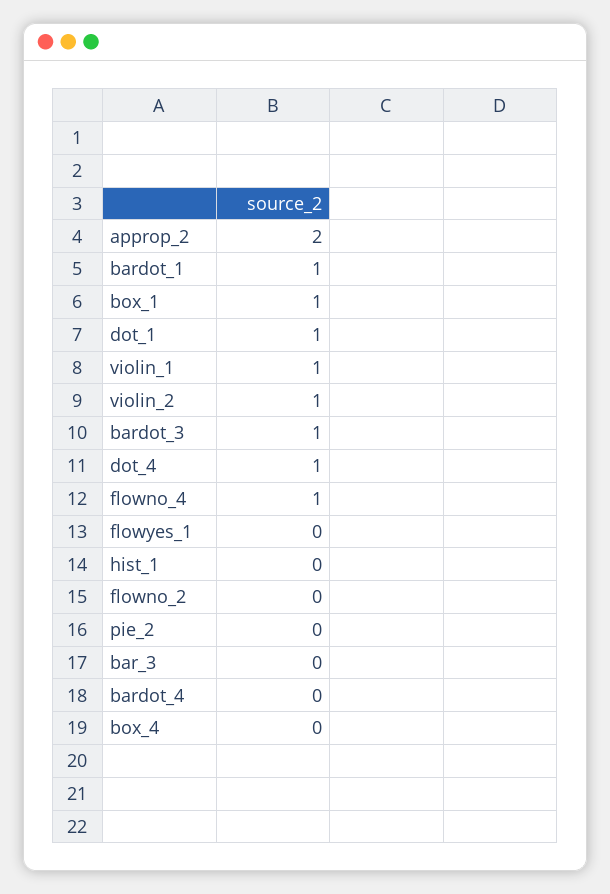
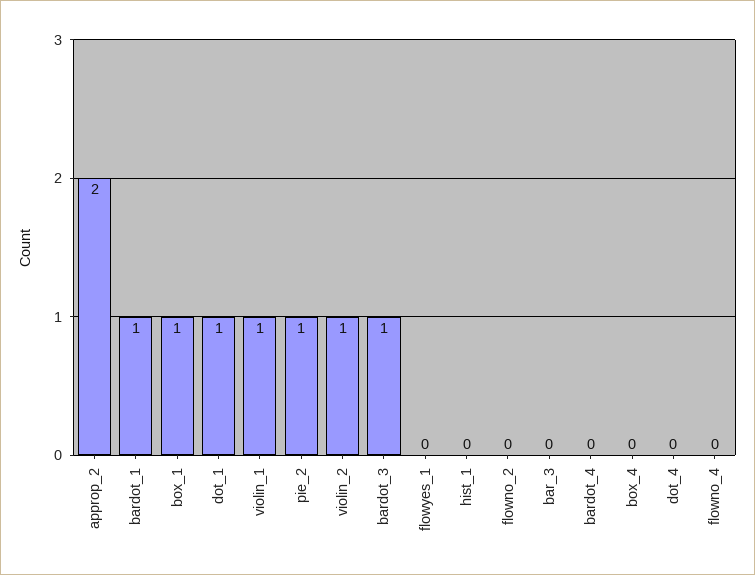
dot_4: 1 -> 0
flowno_4: 1 -> 0
pie_2: 0 -> 1

